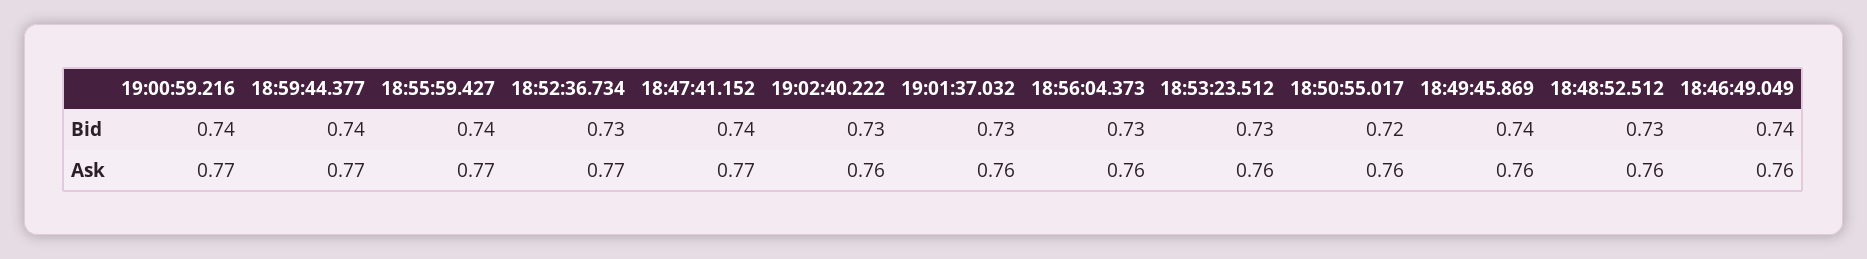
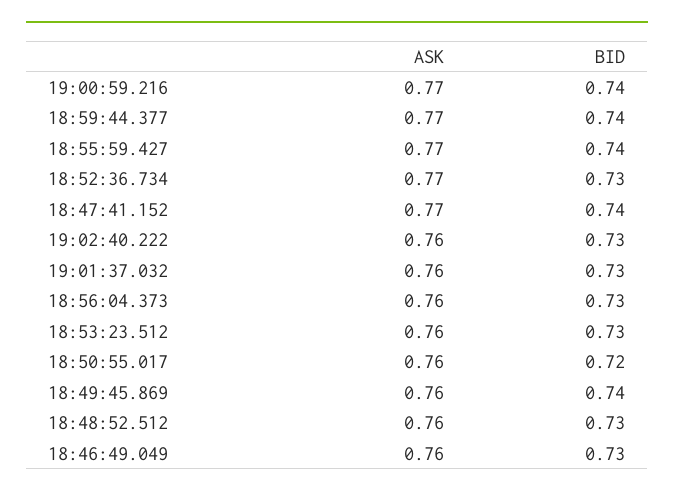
18:46:49.049, Bid: 0.74 -> 0.73

